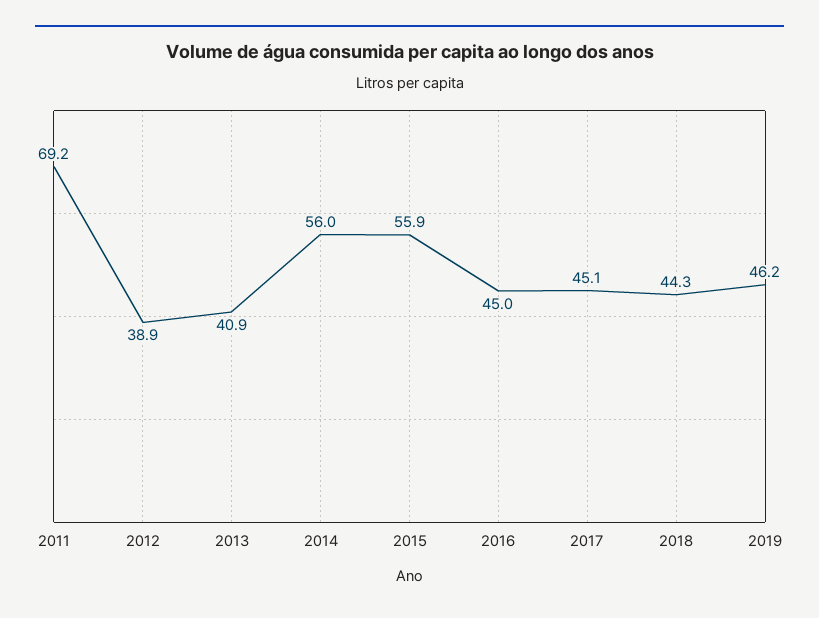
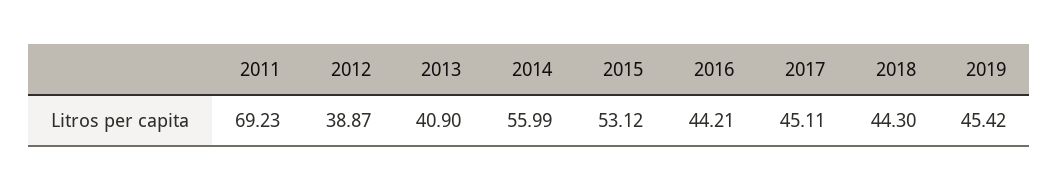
2015: 55.9 -> 53.12
2016: 45 -> 44.21
2019: 46.2 -> 45.42

